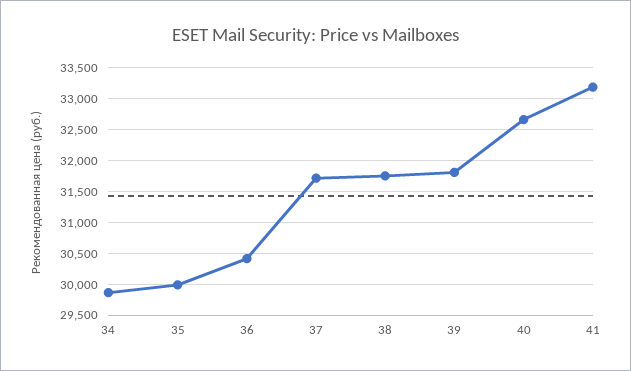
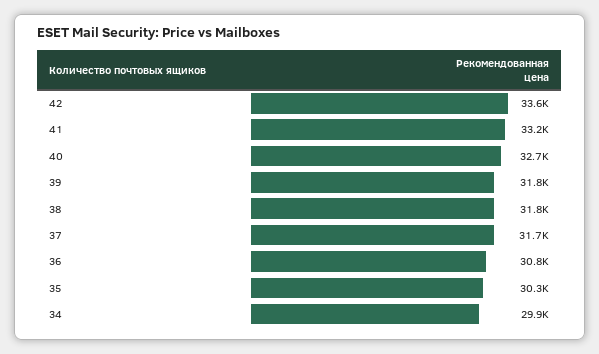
35: 30000 -> 30300
36: 30400 -> 30800
42: none -> 33600

